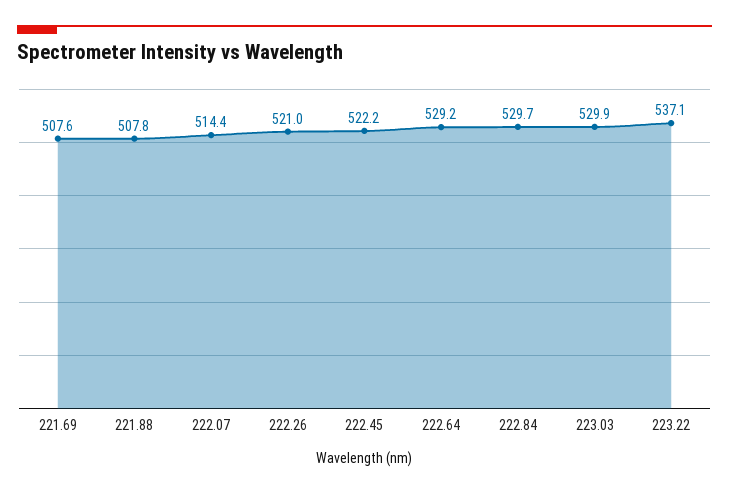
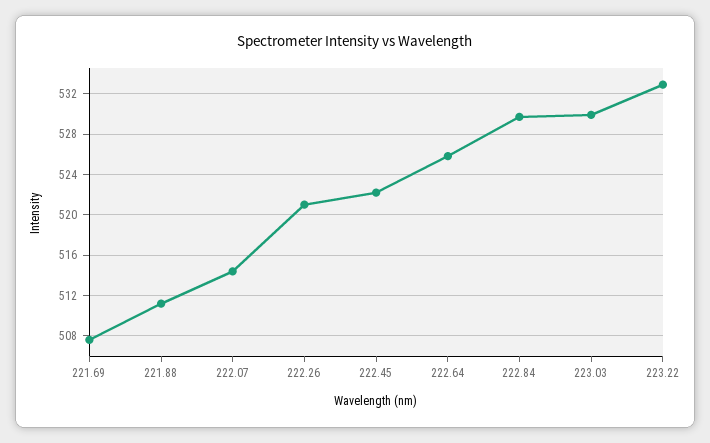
221.88: 507.8 -> 511
222.64: 529.2 -> 526
223.22: 537.1 -> 533

